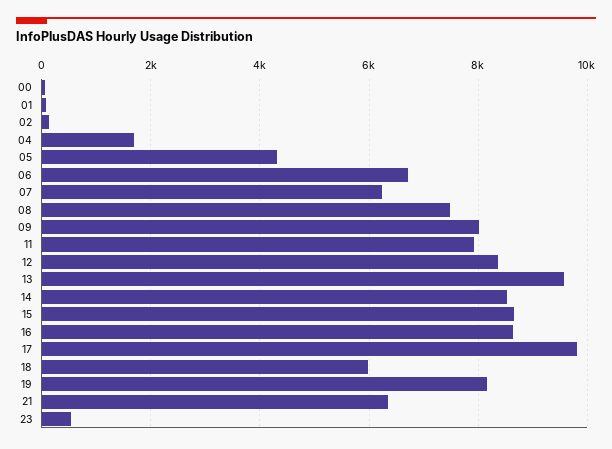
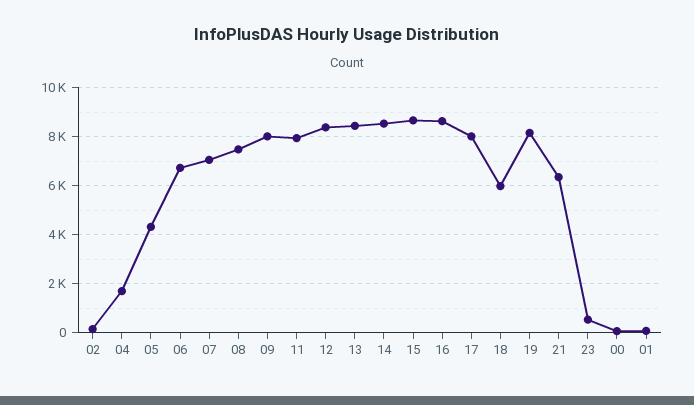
07: 6200 -> 7000
13: 9600 -> 8500
17: 9800 -> 8000

